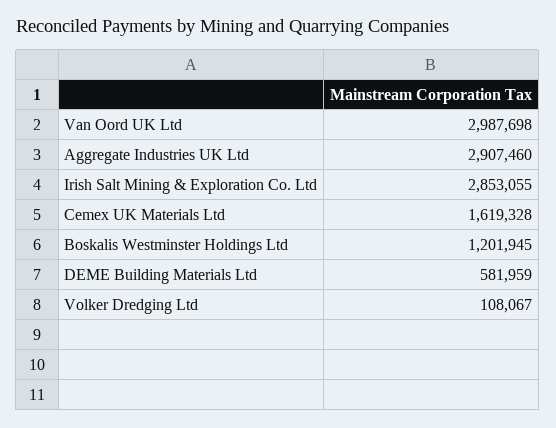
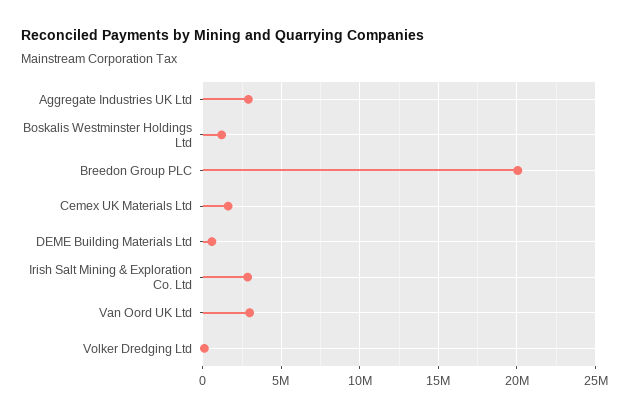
Breedon Group PLC: none -> 20000000

